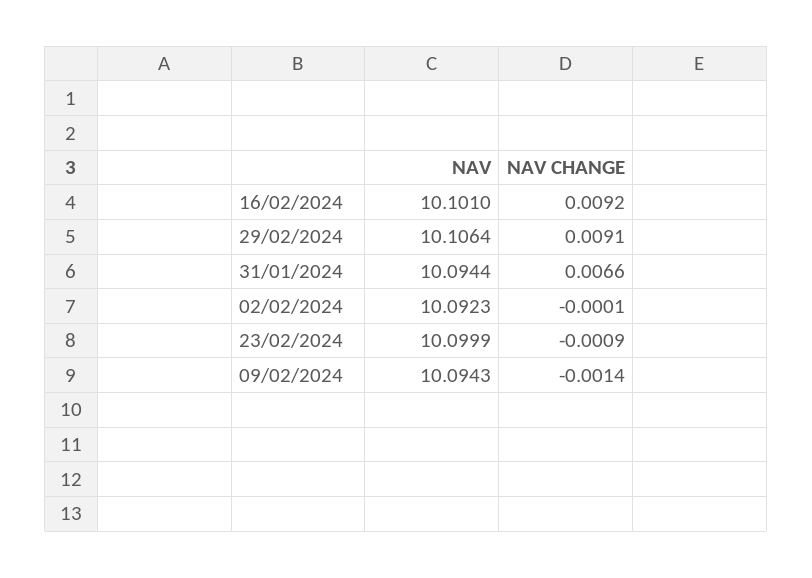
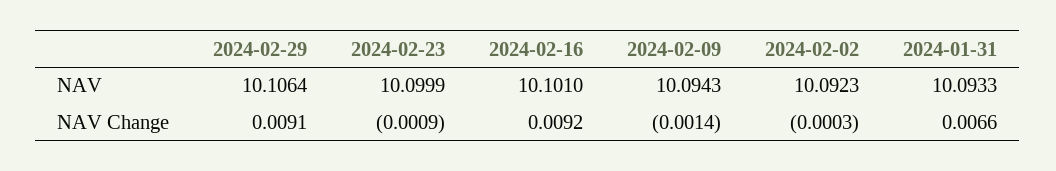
NAV, 31/01/2024: 10.0944 -> 10.0933
NAV CHANGE, 02/02/2024: -0.0001 -> -0.0003

